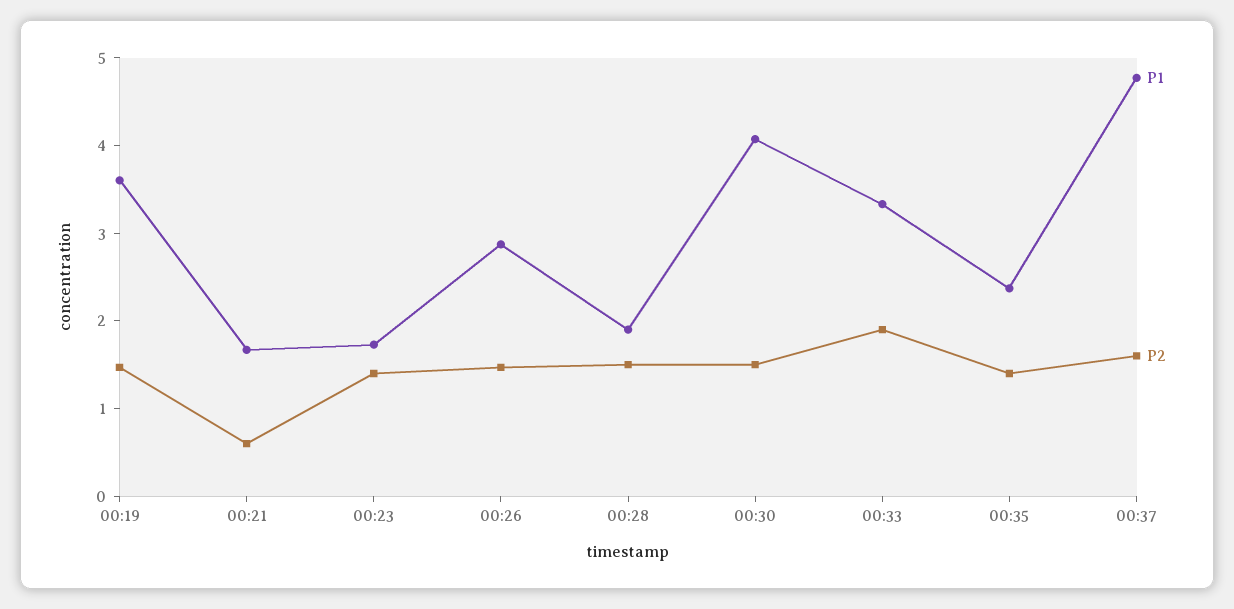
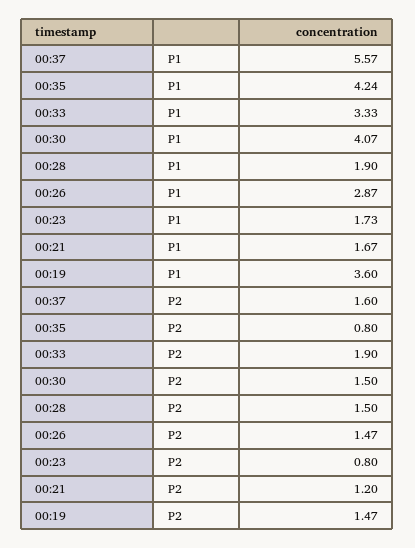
P2, 00:21: 0.6 -> 1.2
P2, 00:23: 1.4 -> 0.8
P1, 00:35: 2.4 -> 4.24
P2, 00:35: 1.4 -> 0.8
P1, 00:37: 4.8 -> 5.57

